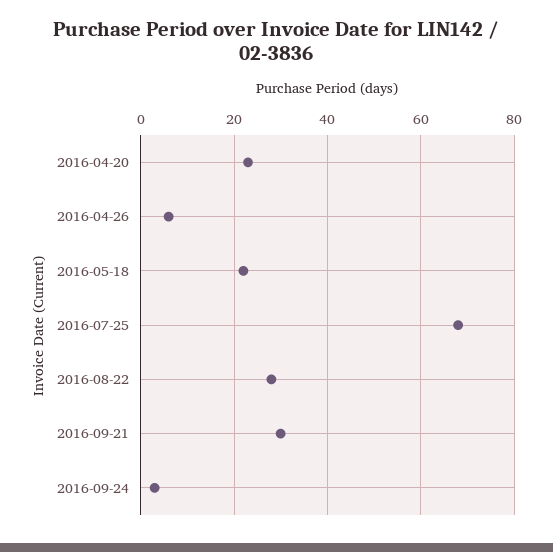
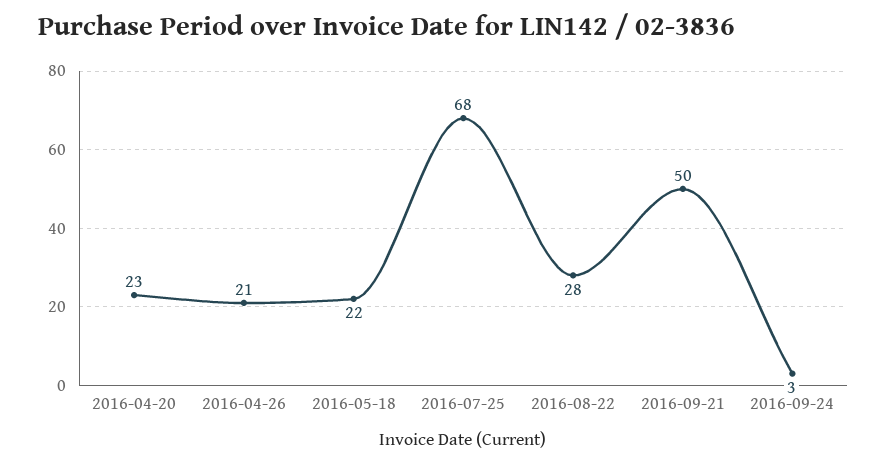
2016-04-26: 5 -> 21
2016-09-21: 30 -> 50

